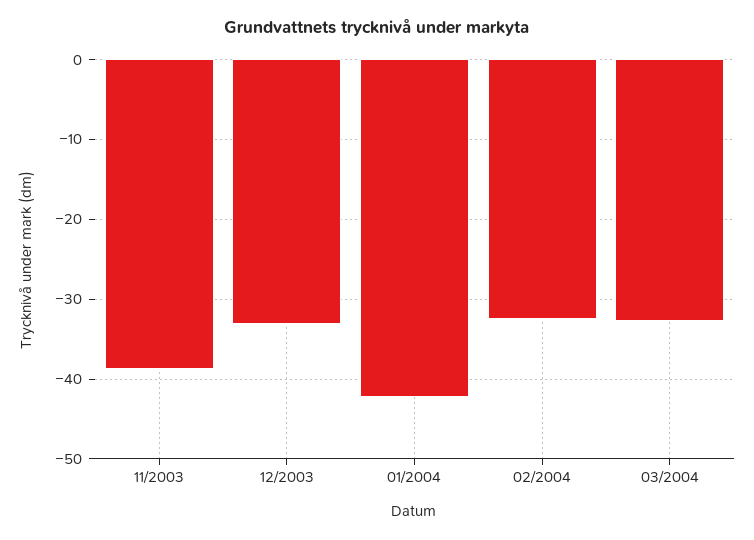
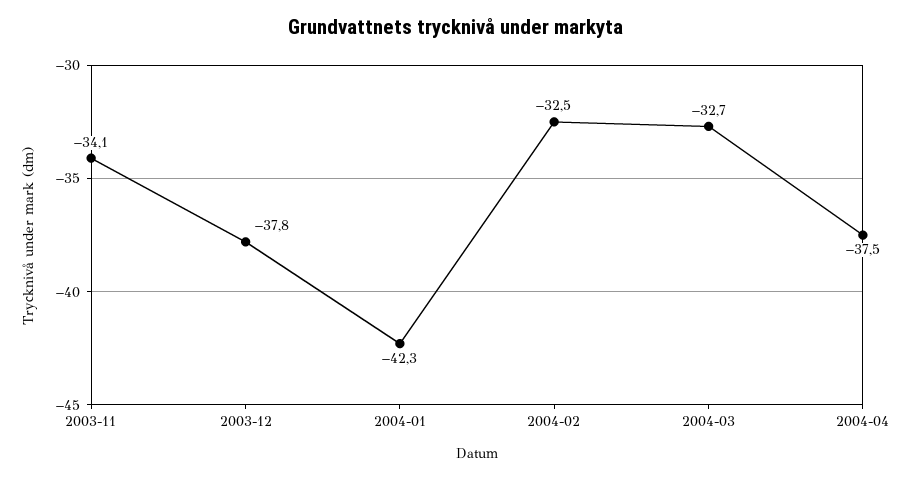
11/2003: -39 -> -34.1
12/2003: -33 -> -37.8
2004-04: none -> -37.5

